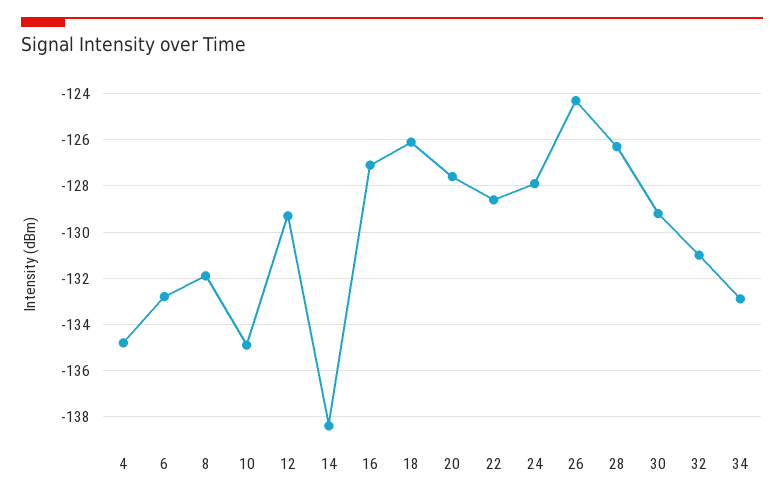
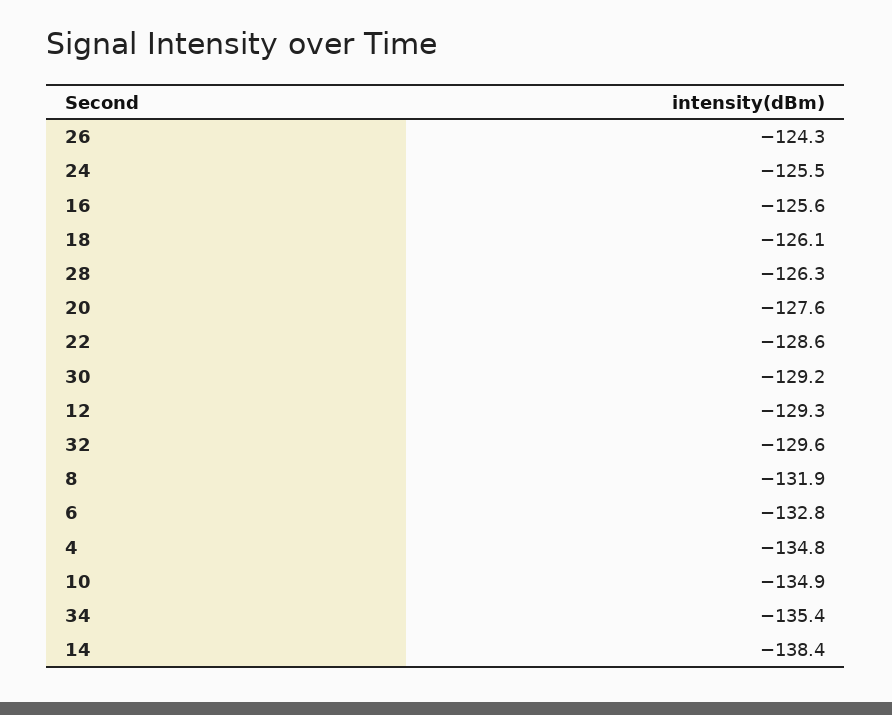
16: -127 -> -125.6
24: -128 -> -125.5
32: -131 -> -129.6
34: -133 -> -135.4

